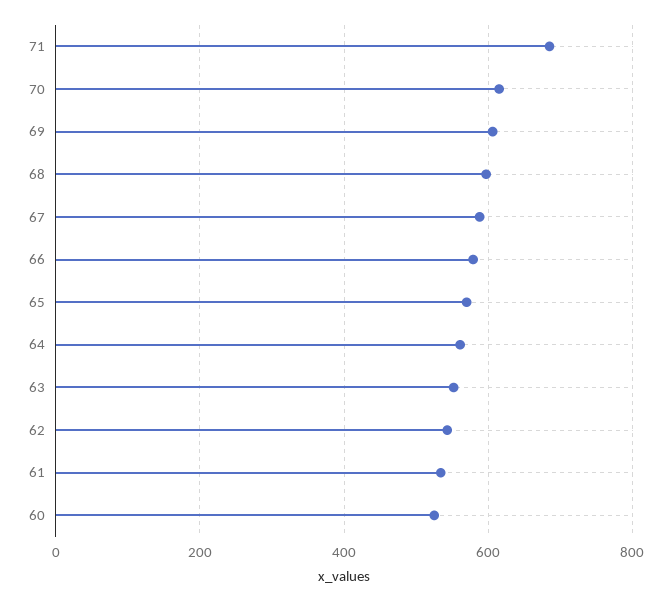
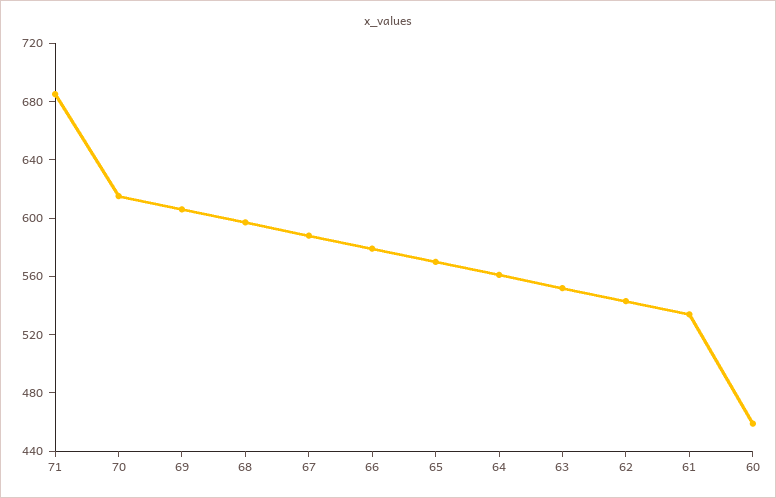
60: 520 -> 460

